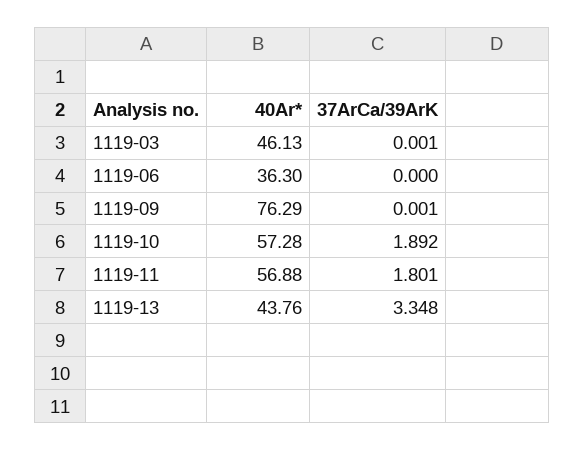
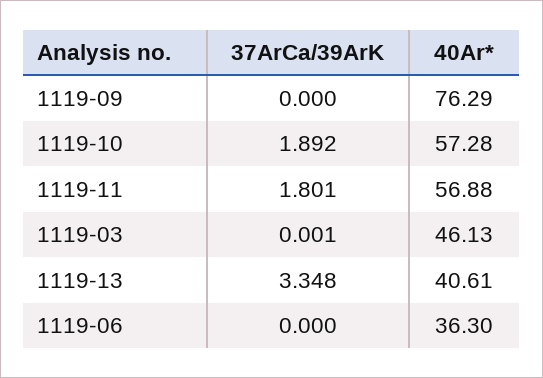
37ArCa/39ArK, 1119-09: 0.001 -> 0
40Ar*, 1119-13: 43.76 -> 40.61

